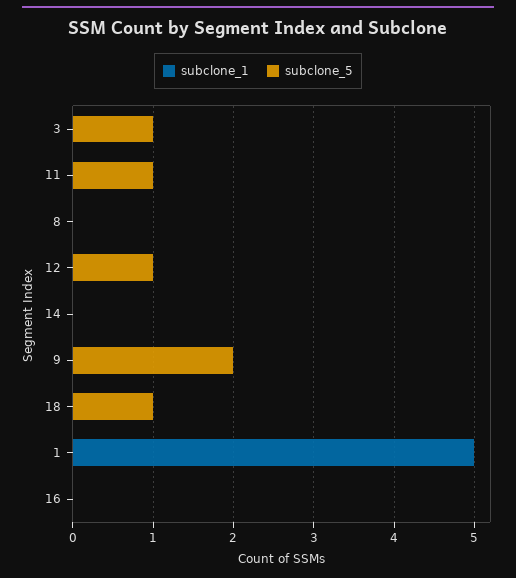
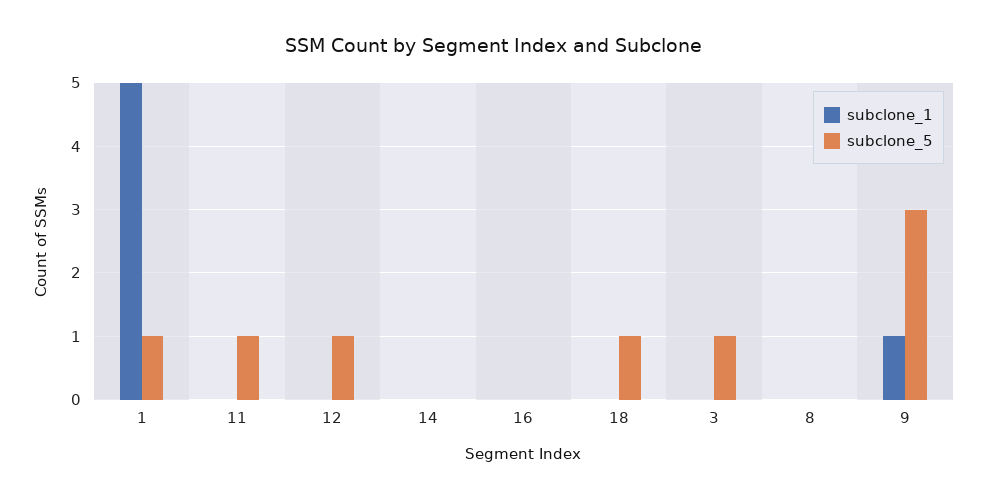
subclone_1, 9: 0 -> 1
subclone_5, 9: 2 -> 3
subclone_5, 1: 0 -> 1

